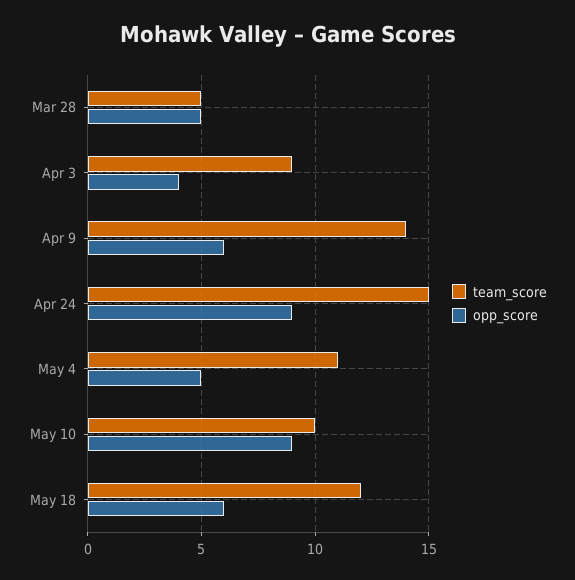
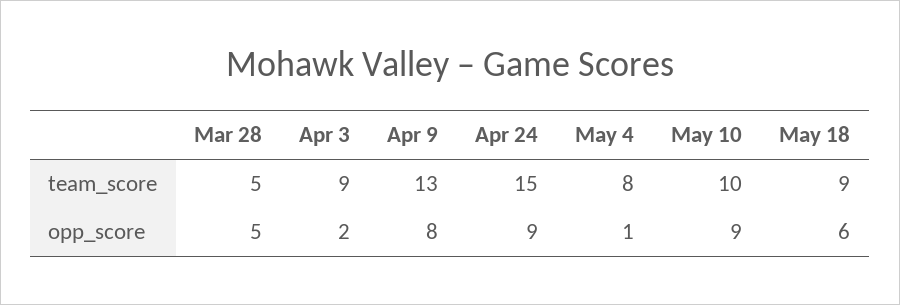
opp_score, Apr 3: 4 -> 2
team_score, Apr 9: 14 -> 13
opp_score, Apr 9: 6 -> 8
team_score, May 4: 11 -> 8
opp_score, May 4: 5 -> 1
team_score, May 18: 12 -> 9

